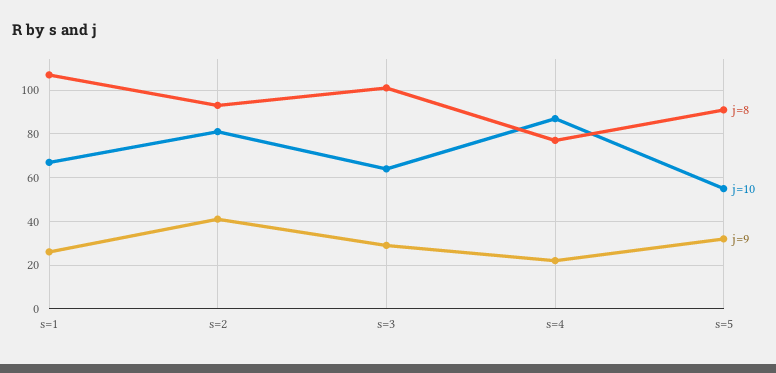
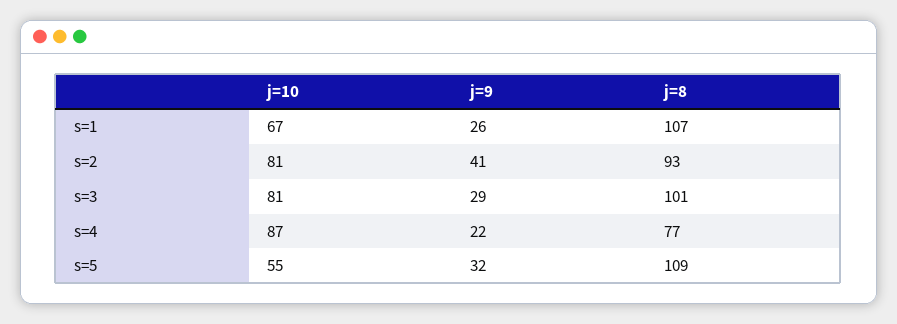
j=10, s=3: 65 -> 81
j=8, s=5: 90 -> 109

